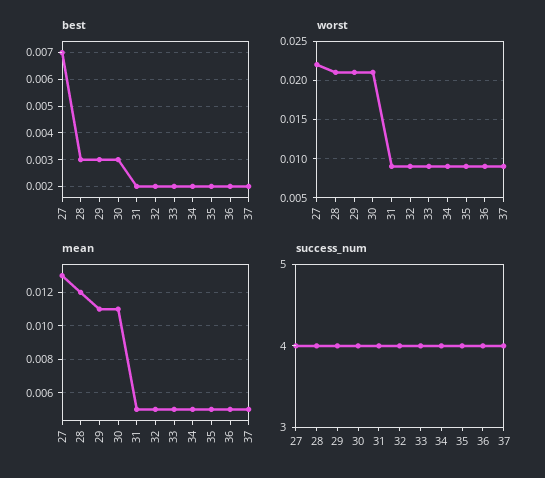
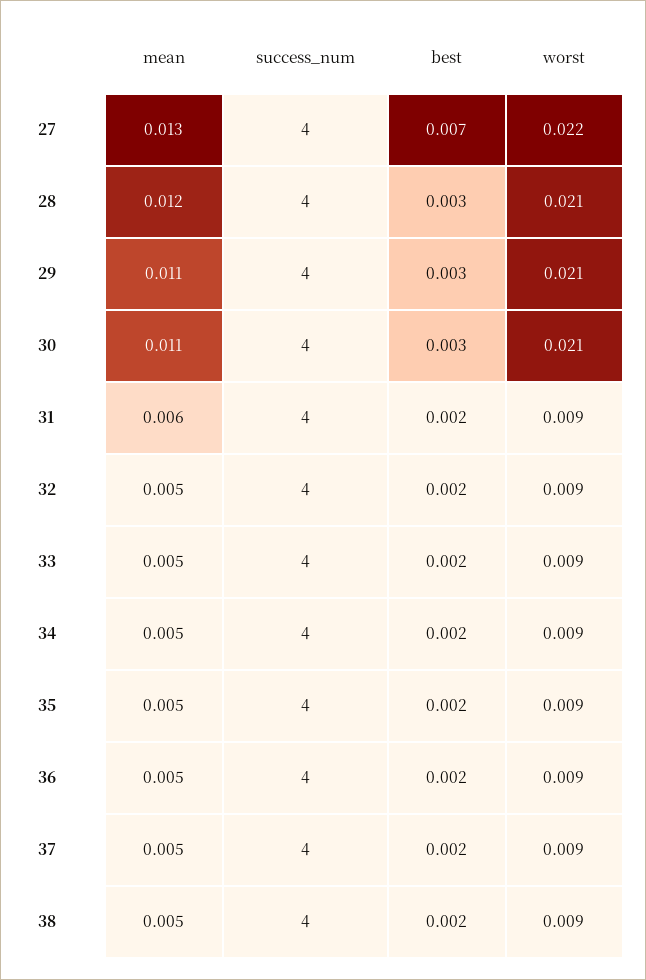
mean, 31: 0.005 -> 0.006
mean, 38: none -> 0.005
success_num, 38: none -> 4
best, 38: none -> 0.002
worst, 38: none -> 0.009

